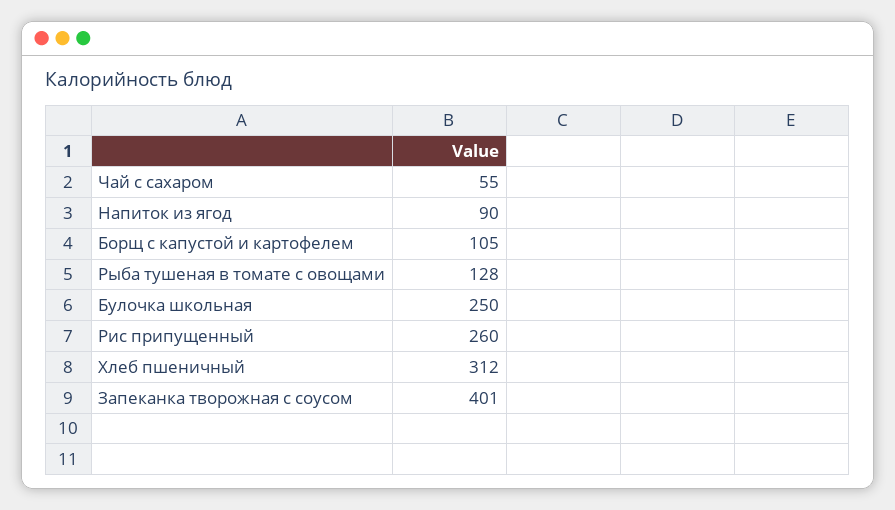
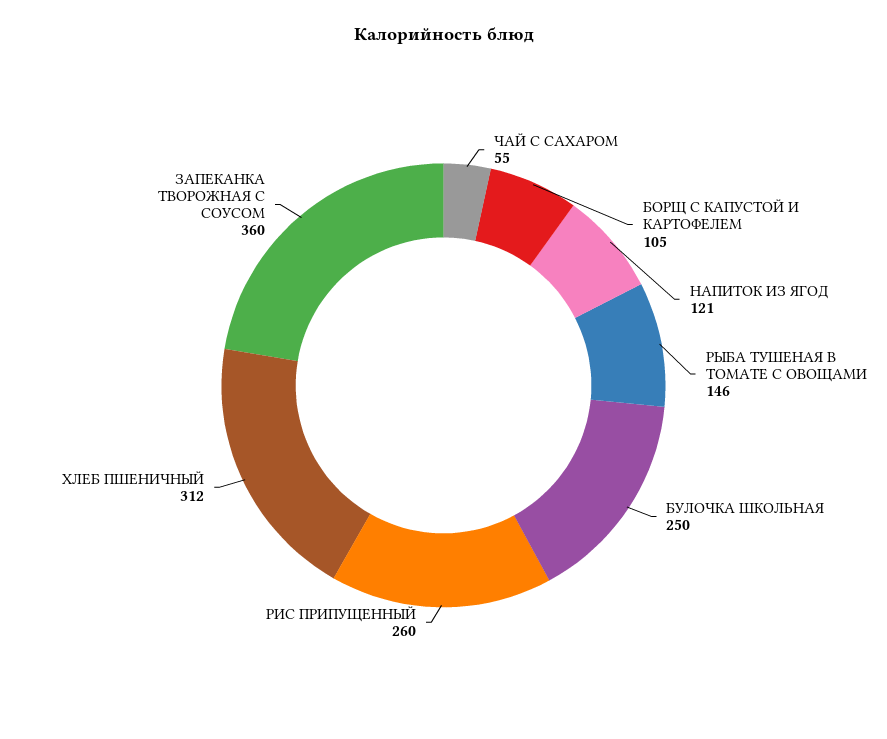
Напиток из ягод: 90 -> 121
Рыба тушеная в томате с овощами: 128 -> 146
Запеканка творожная с соусом: 401 -> 360

